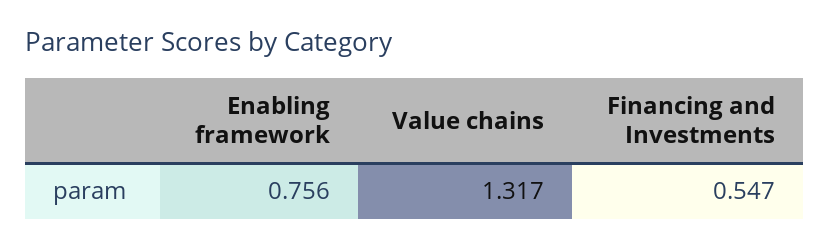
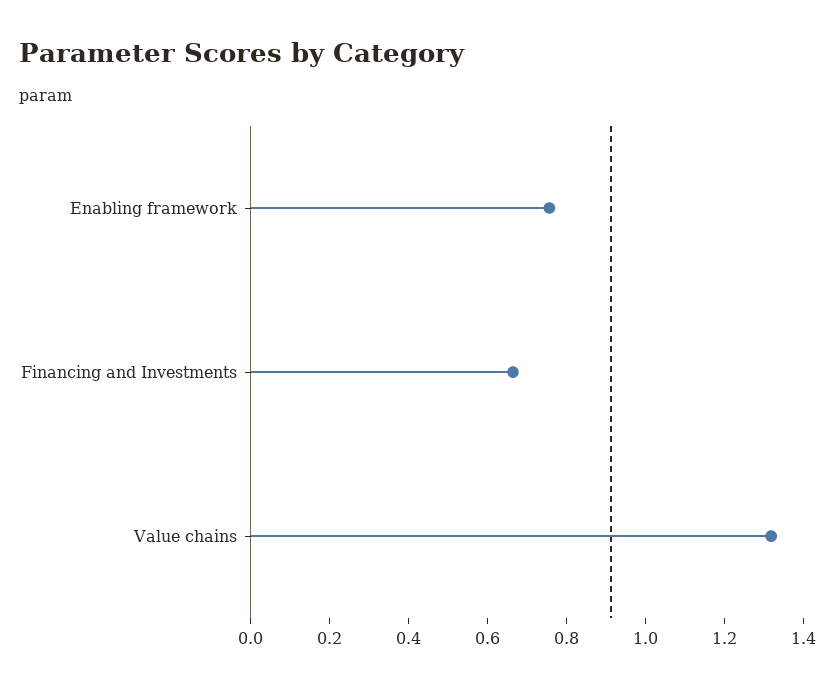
Financing and Investments: 0.547 -> 0.65

